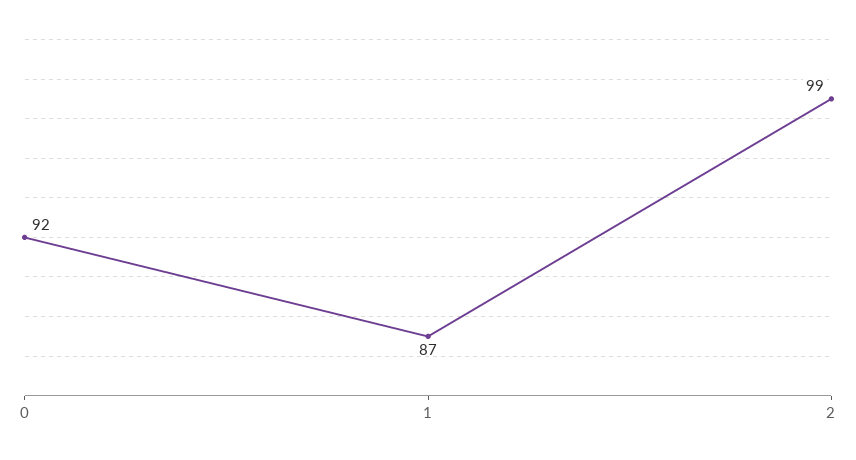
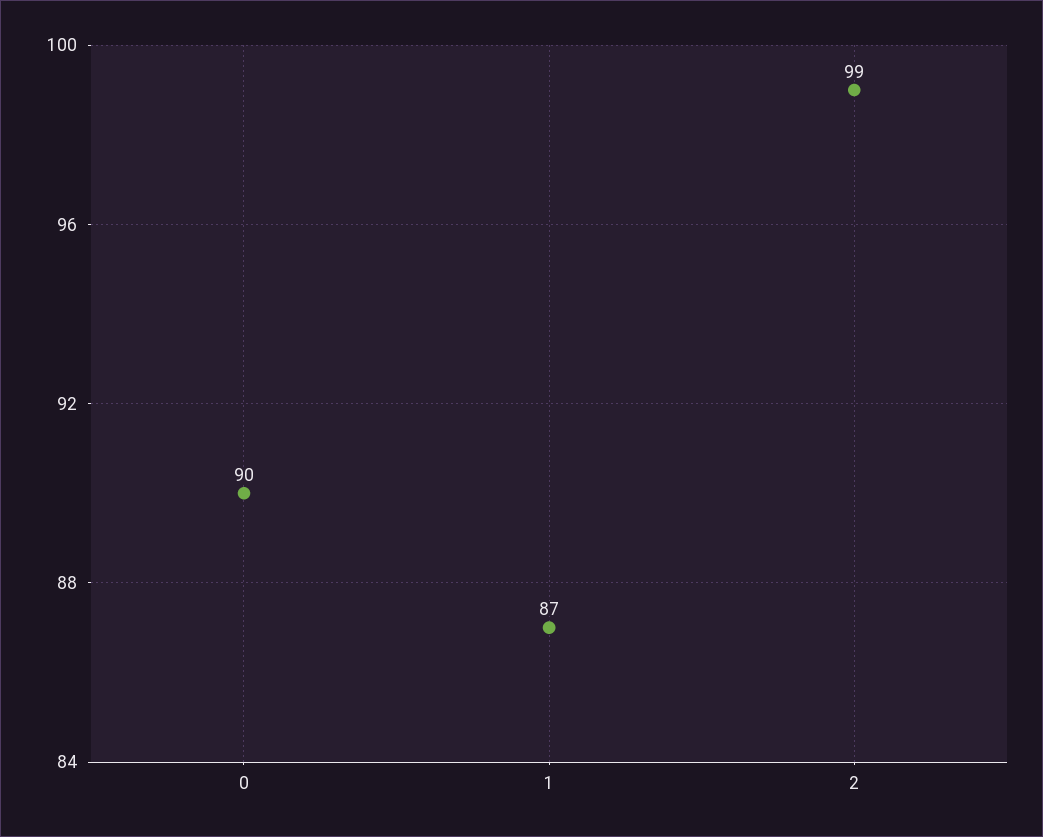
0: 92 -> 90

